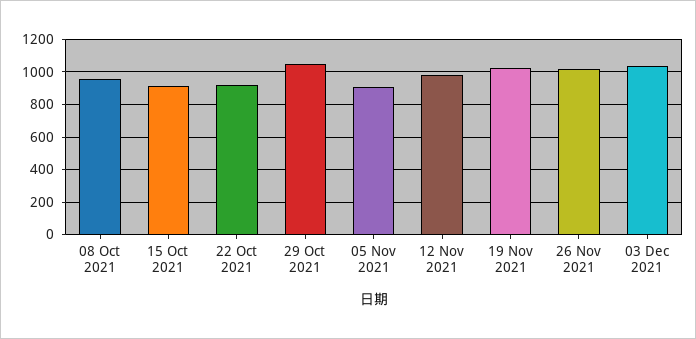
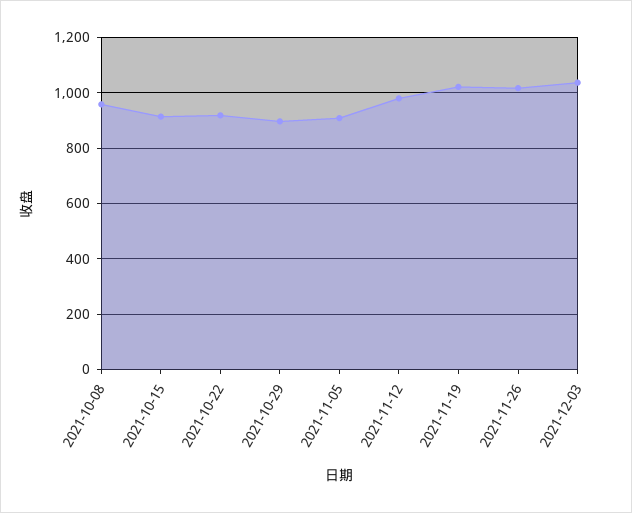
29 Oct 2021: 1050 -> 900

